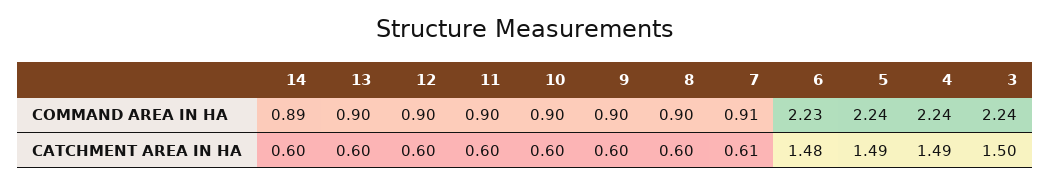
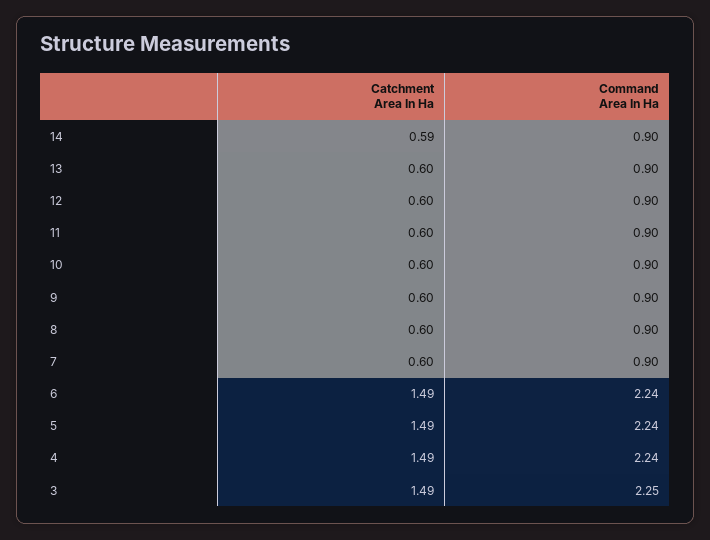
14, COMMAND AREA IN HA: 0.89 -> 0.9
7, COMMAND AREA IN HA: 0.91 -> 0.9
6, COMMAND AREA IN HA: 2.23 -> 2.24
3, COMMAND AREA IN HA: 2.24 -> 2.25
14, CATCHMENT AREA IN HA: 0.6 -> 0.59
7, CATCHMENT AREA IN HA: 0.61 -> 0.6
6, CATCHMENT AREA IN HA: 1.48 -> 1.49
3, CATCHMENT AREA IN HA: 1.5 -> 1.49

